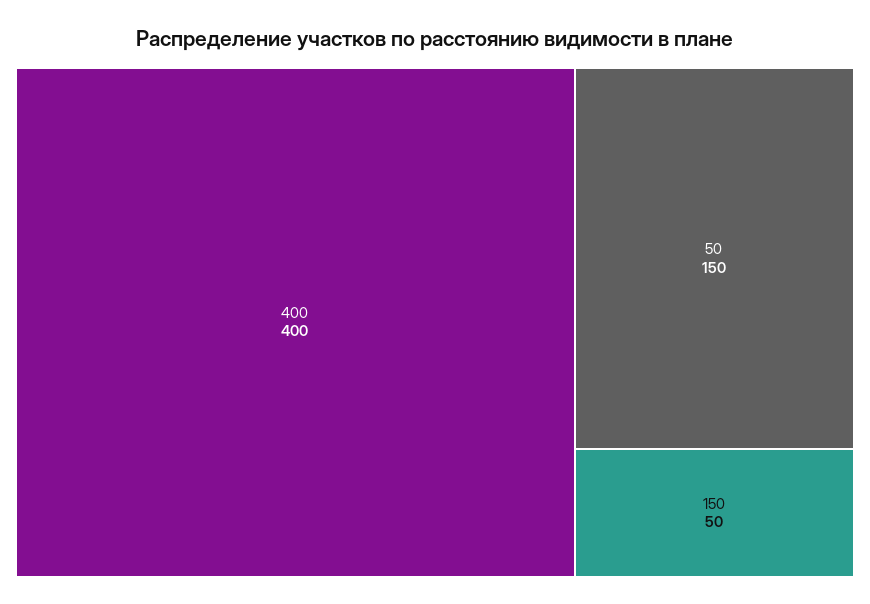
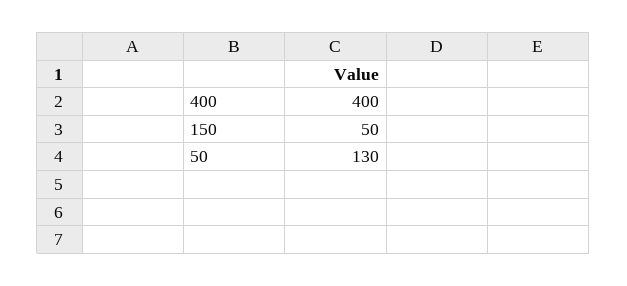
50: 150 -> 130

